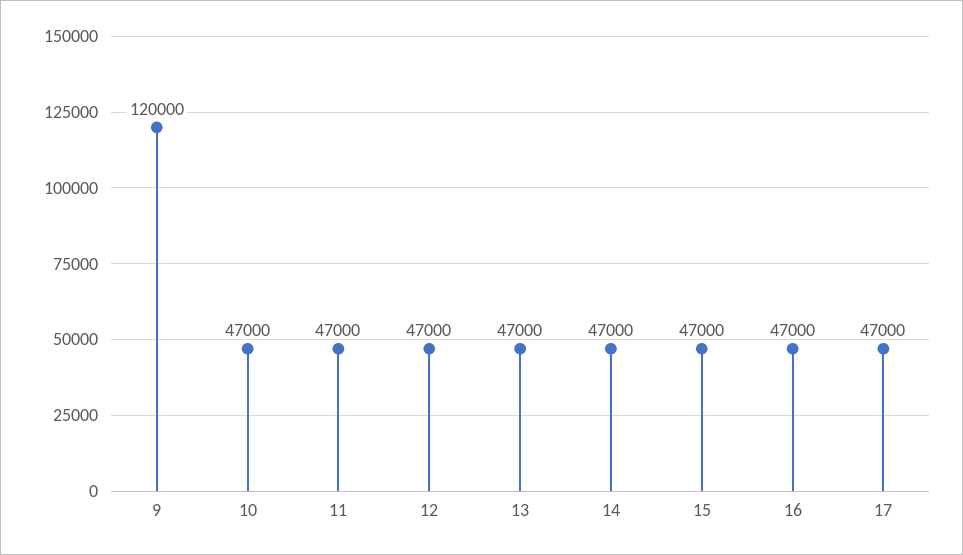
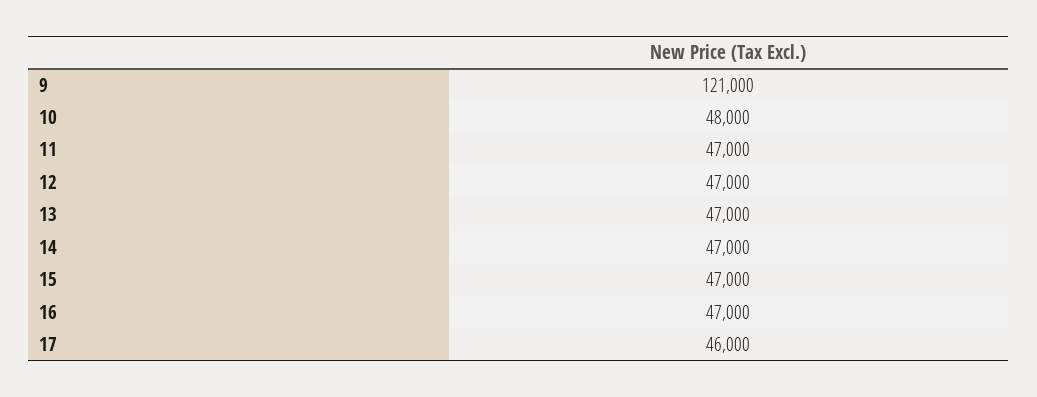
9: 120000 -> 121000
10: 47000 -> 48000
17: 47000 -> 46000

